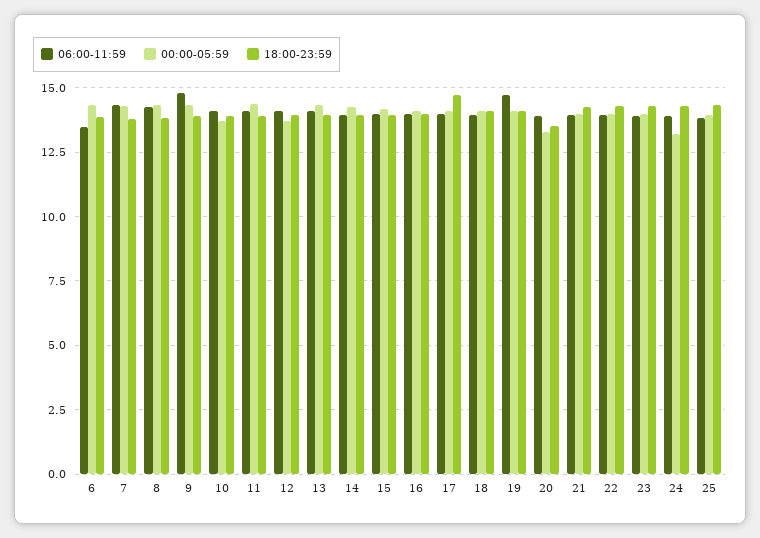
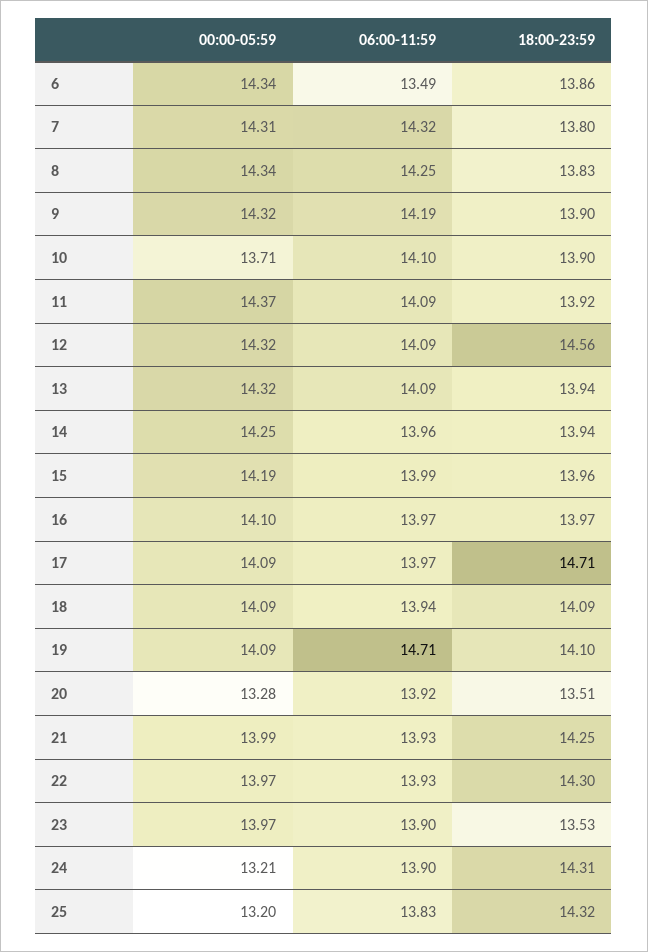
06:00-11:59, 9: 14.75 -> 14.19
00:00-05:59, 12: 13.75 -> 14.32
18:00-23:59, 12: 14 -> 14.56
18:00-23:59, 23: 14.25 -> 13.53
00:00-05:59, 25: 14 -> 13.2

